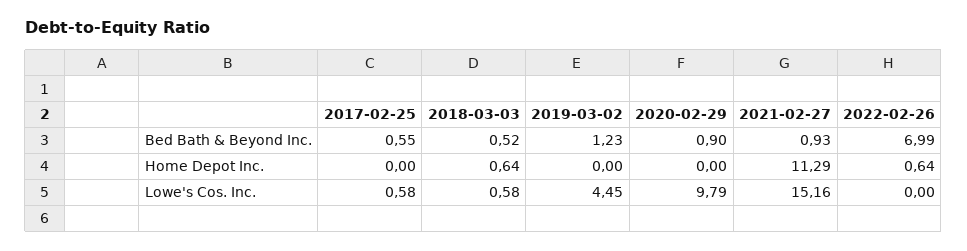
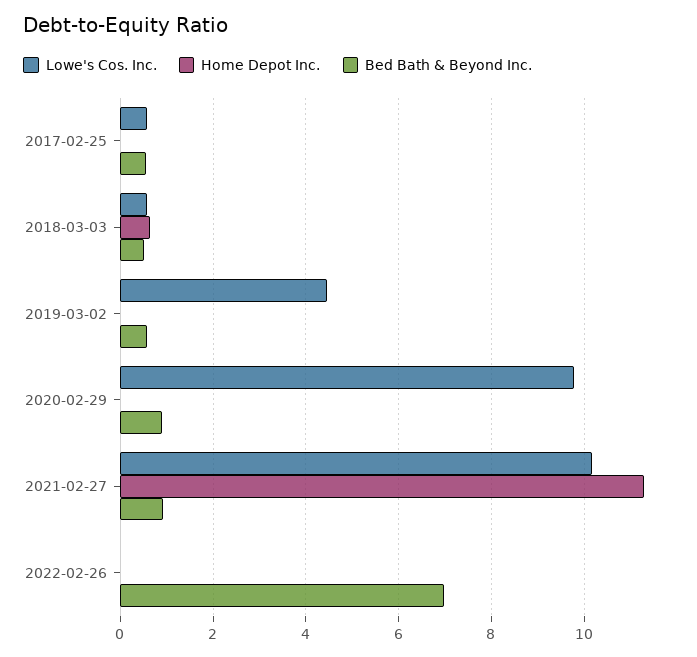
Bed Bath & Beyond Inc., 2019-03-02: 1.23 -> 0.6
Home Depot Inc., 2022-02-26: 0.64 -> 0
Lowe's Cos. Inc., 2021-02-27: 15.16 -> 10.2

